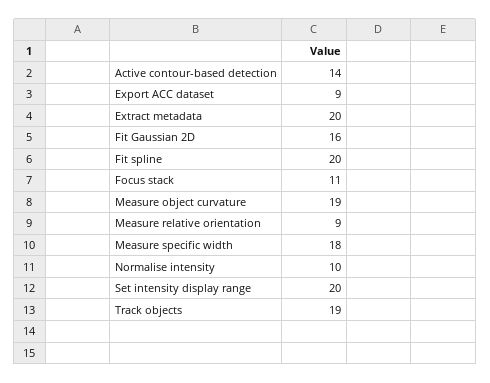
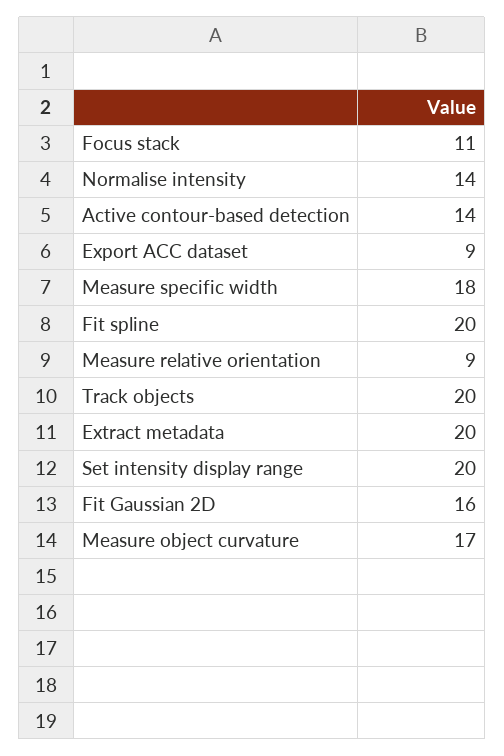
Measure object curvature: 19 -> 17
Normalise intensity: 10 -> 14
Track objects: 19 -> 20

